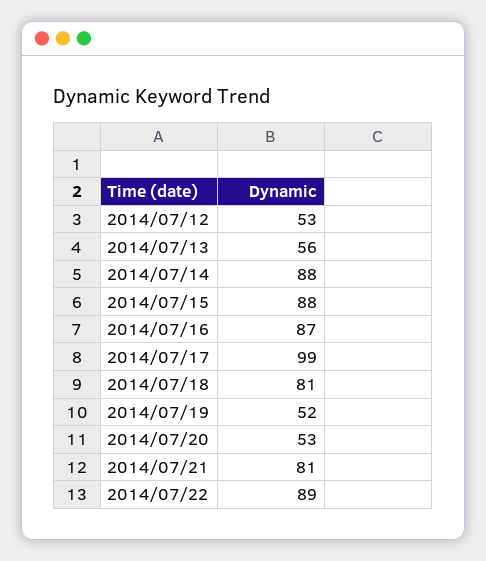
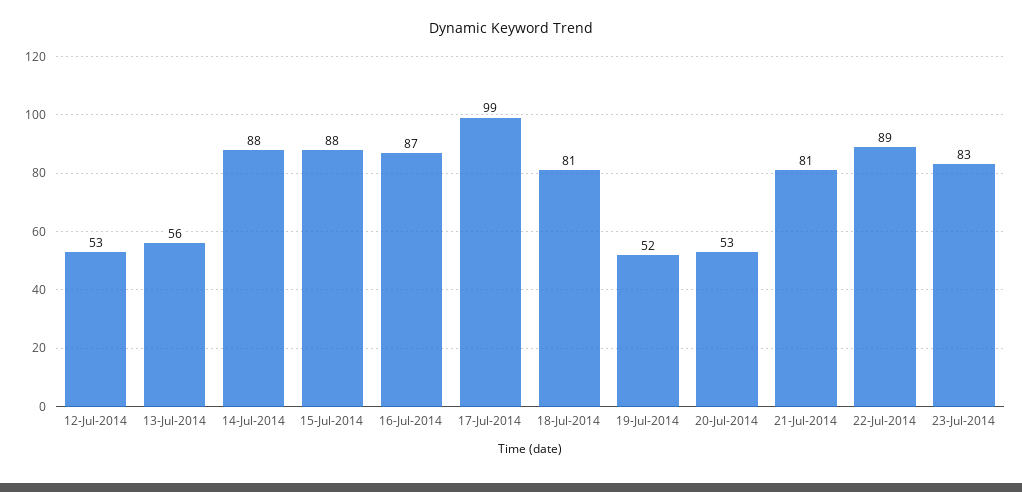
23-Jul-2014: none -> 83

